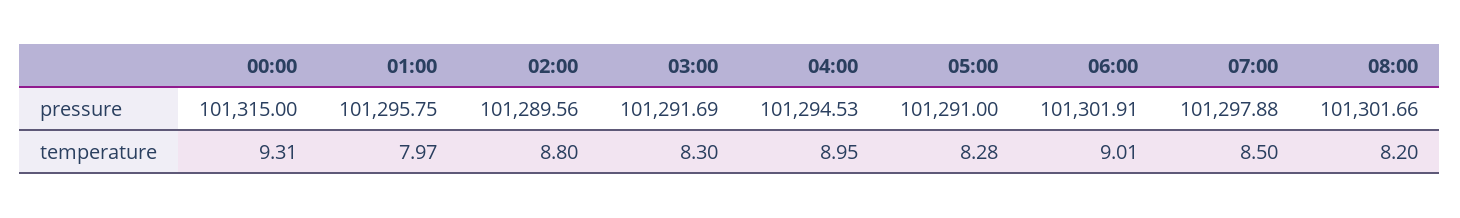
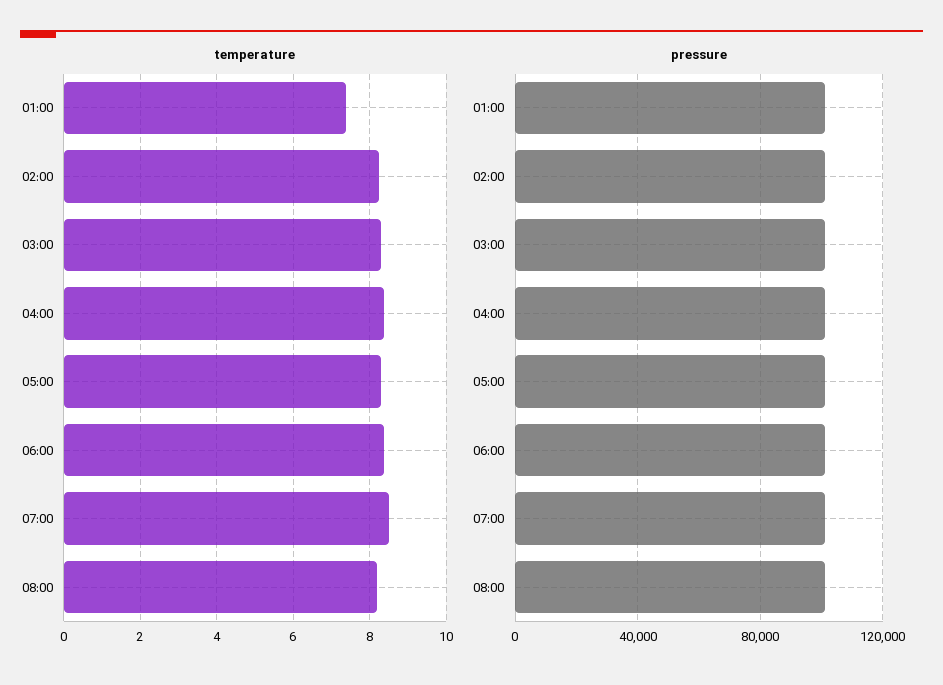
pressure, 00:00: 101315 -> none
temperature, 00:00: 9.31 -> none
temperature, 01:00: 7.97 -> 7.4
temperature, 02:00: 8.8 -> 8.2
temperature, 04:00: 8.95 -> 8.4
temperature, 06:00: 9.01 -> 8.4

